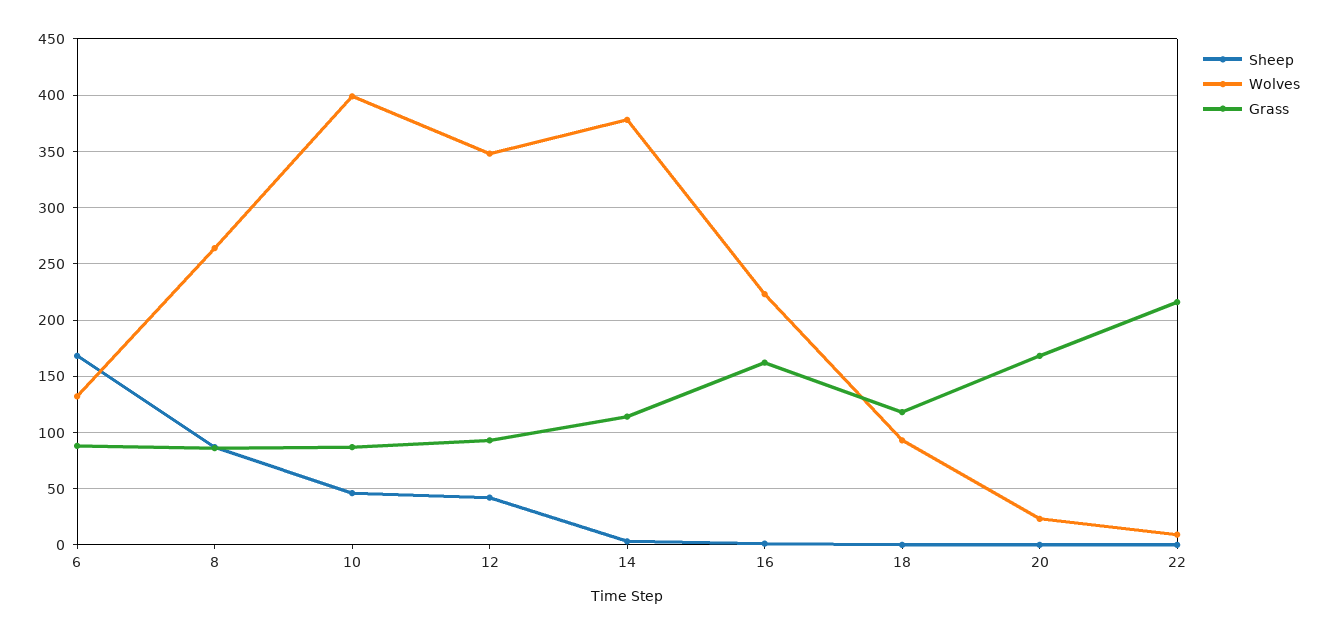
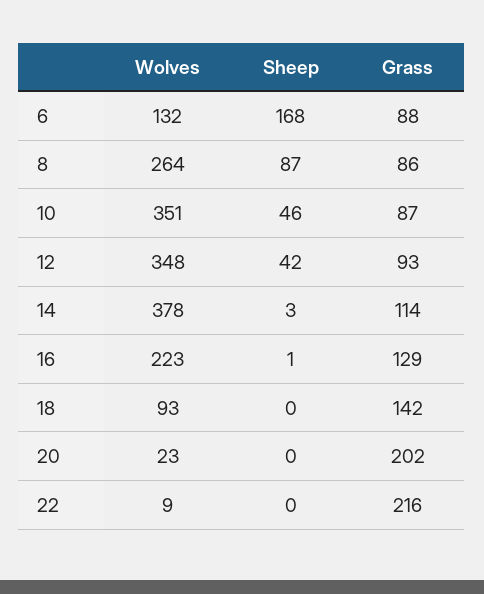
Wolves, 10: 400 -> 351
Grass, 16: 160 -> 129
Grass, 18: 120 -> 142
Grass, 20: 170 -> 202

